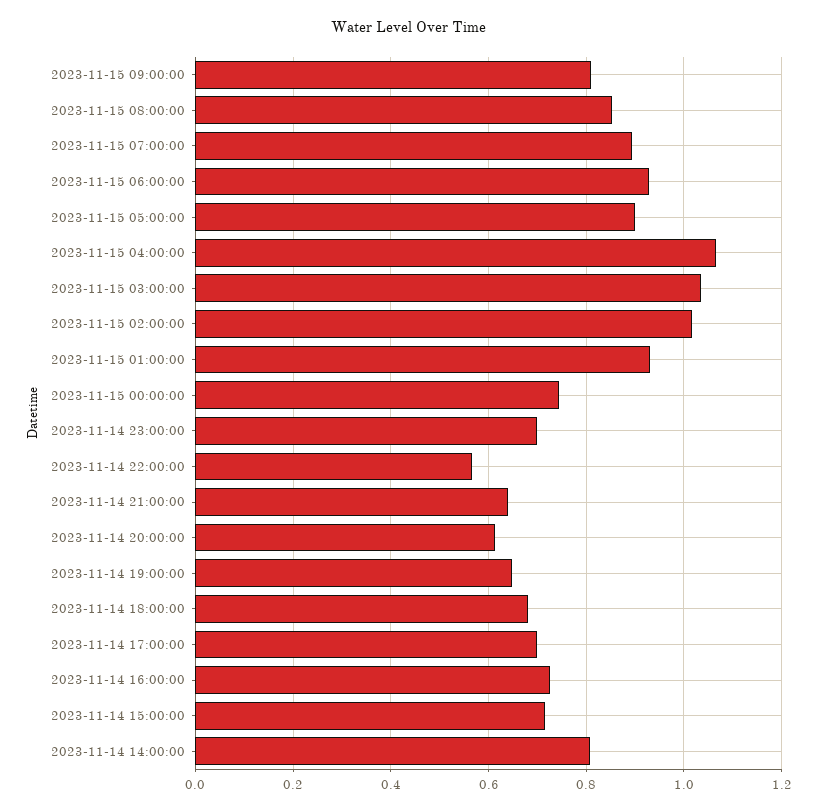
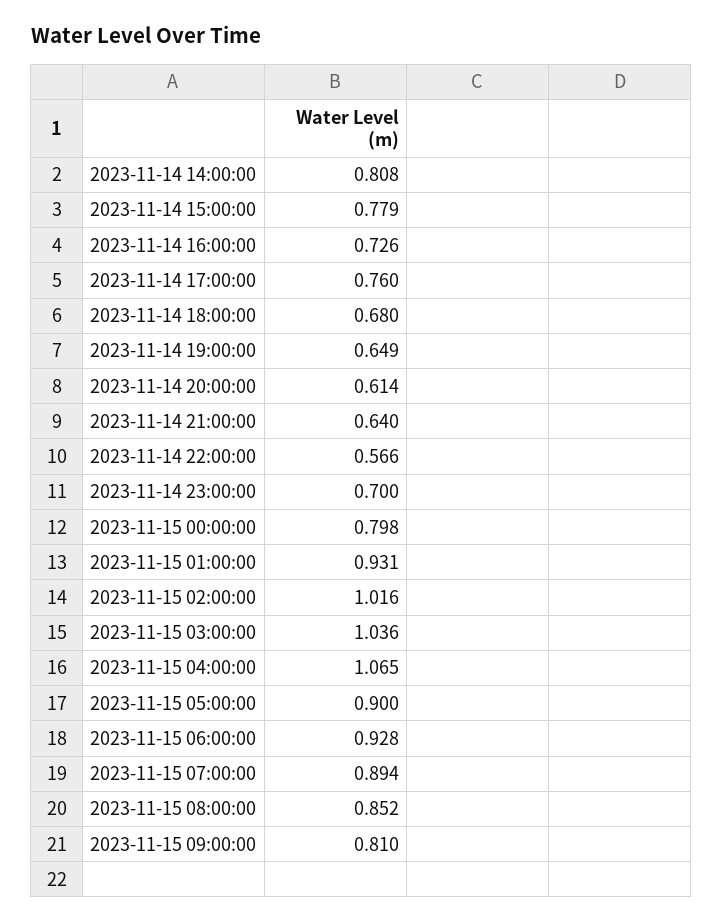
2023-11-15 00:00:00: 0.74 -> 0.798
2023-11-14 17:00:00: 0.7 -> 0.76
2023-11-14 15:00:00: 0.72 -> 0.779

